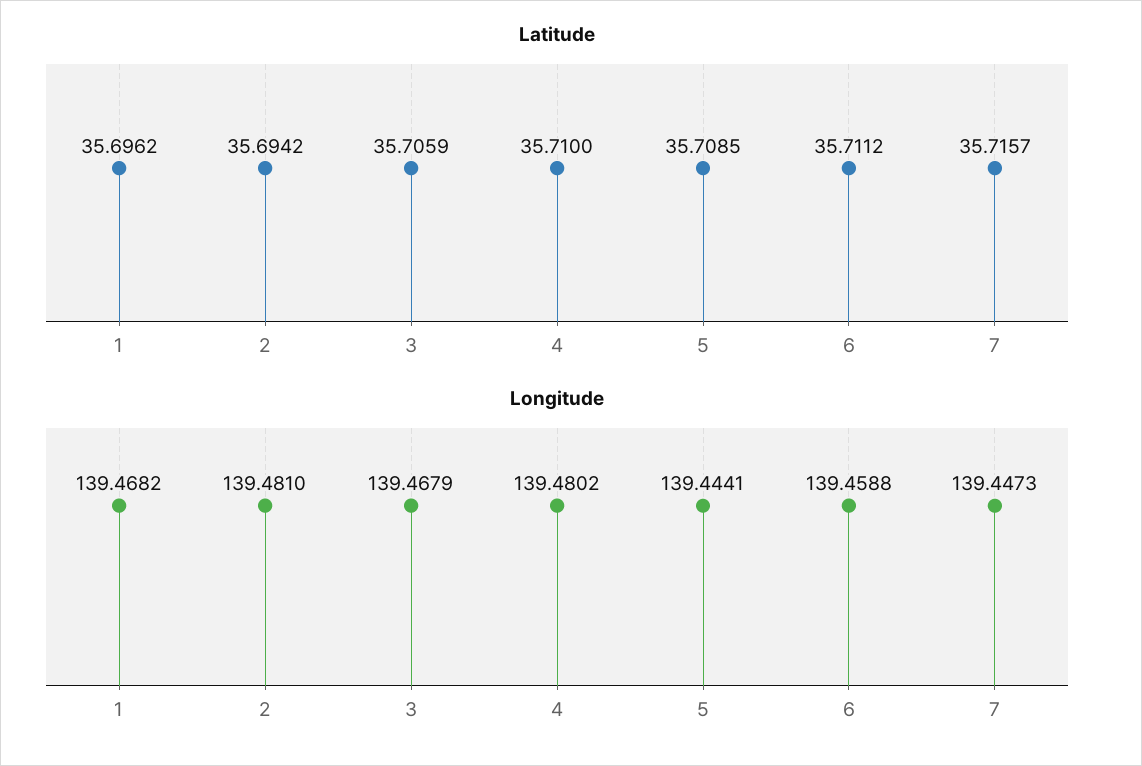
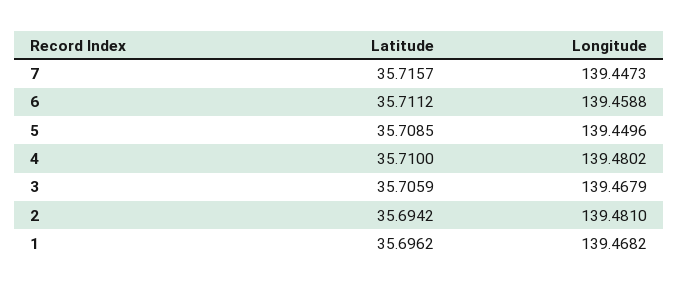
Longitude, 5: 139.4441 -> 139.4496

